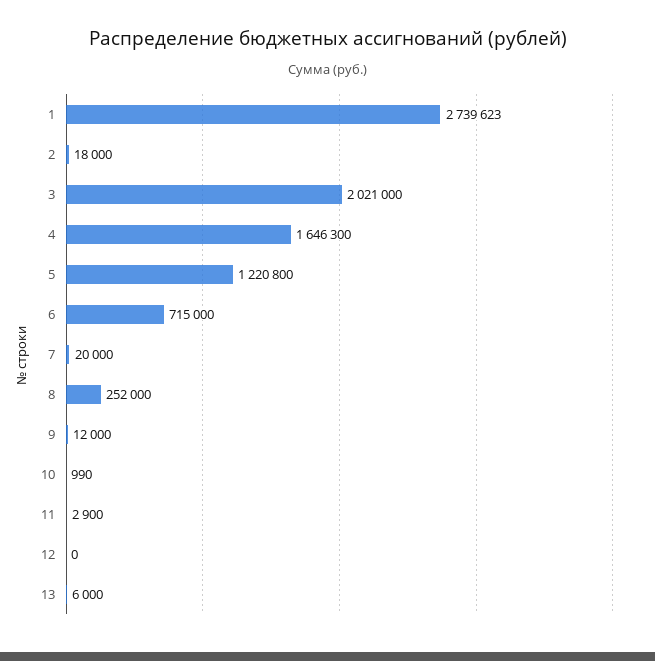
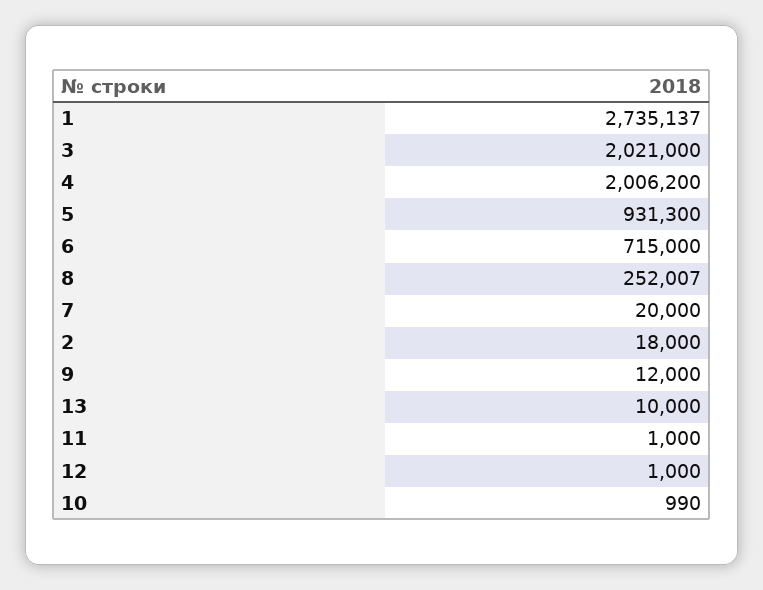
1: 2739623 -> 2735137
4: 1646300 -> 2006200
5: 1220800 -> 931300
8: 252000 -> 252007
11: 2900 -> 1000
12: 0 -> 1000
13: 6000 -> 10000

